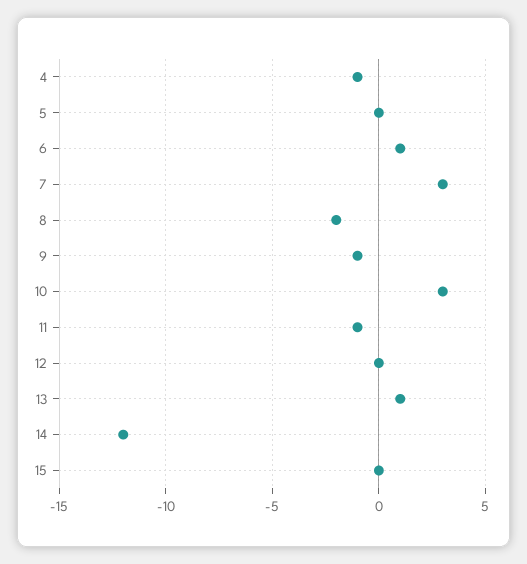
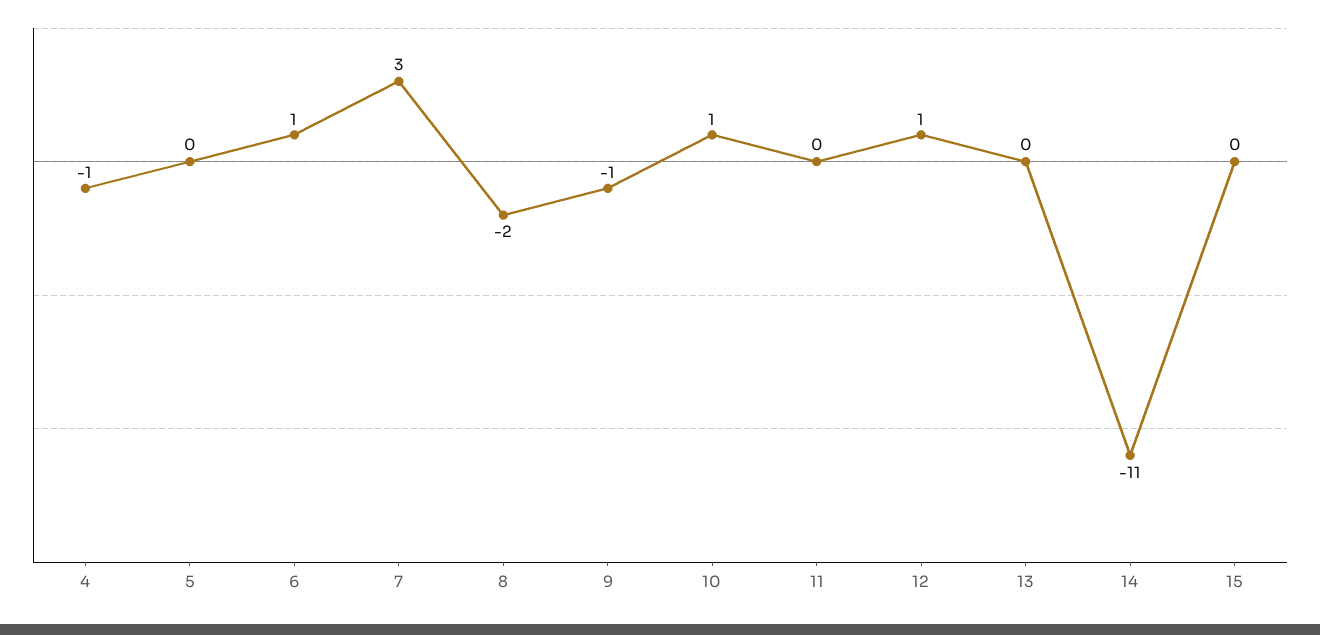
10: 3 -> 1
11: -1 -> 0
12: 0 -> 1
13: 1 -> 0
14: -12 -> -11

